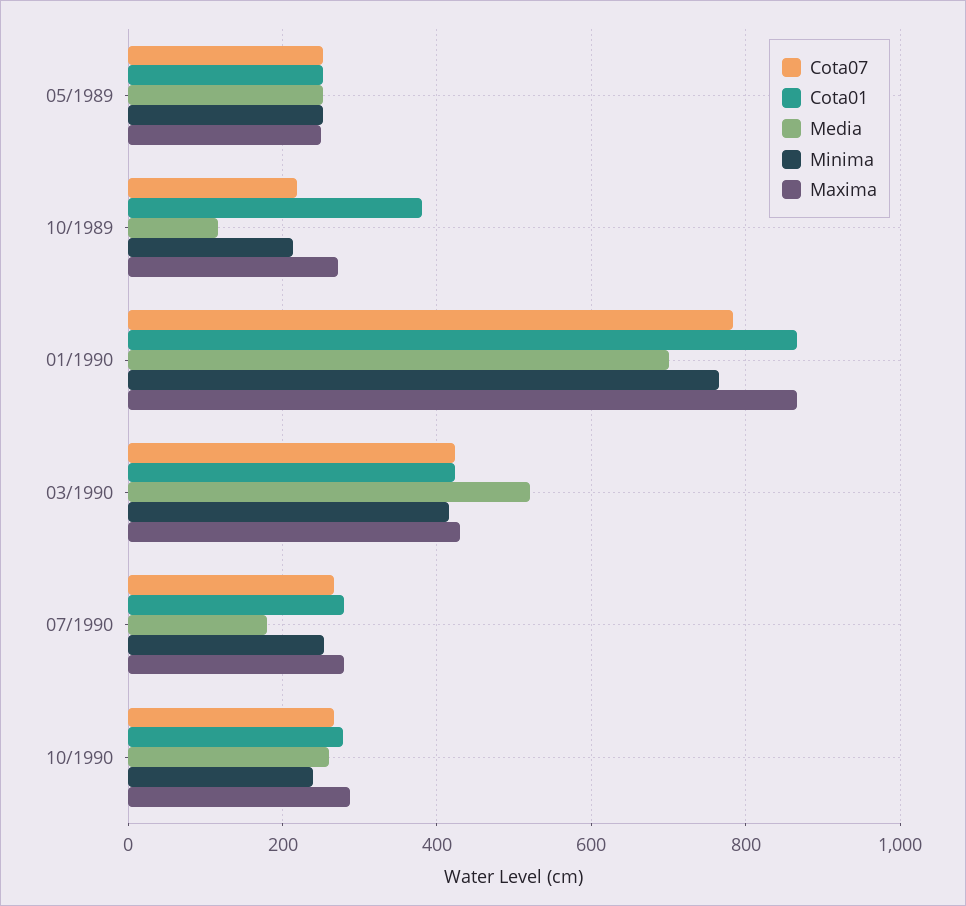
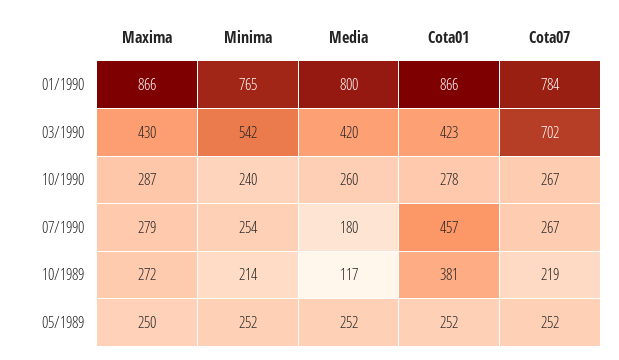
Media, 01/1990: 700 -> 800
Cota07, 03/1990: 420 -> 702
Media, 03/1990: 520 -> 420
Minima, 03/1990: 420 -> 542
Cota01, 07/1990: 280 -> 457

